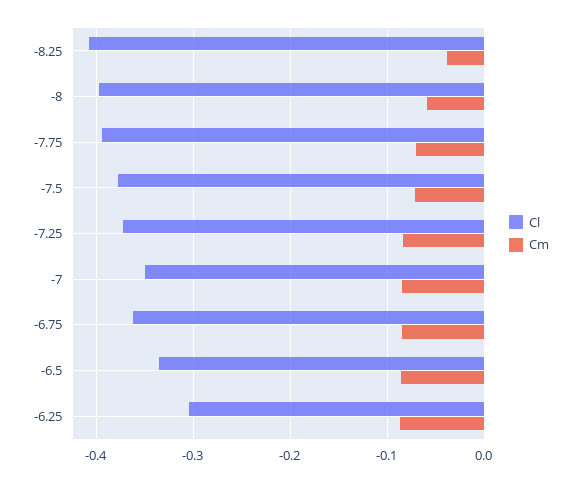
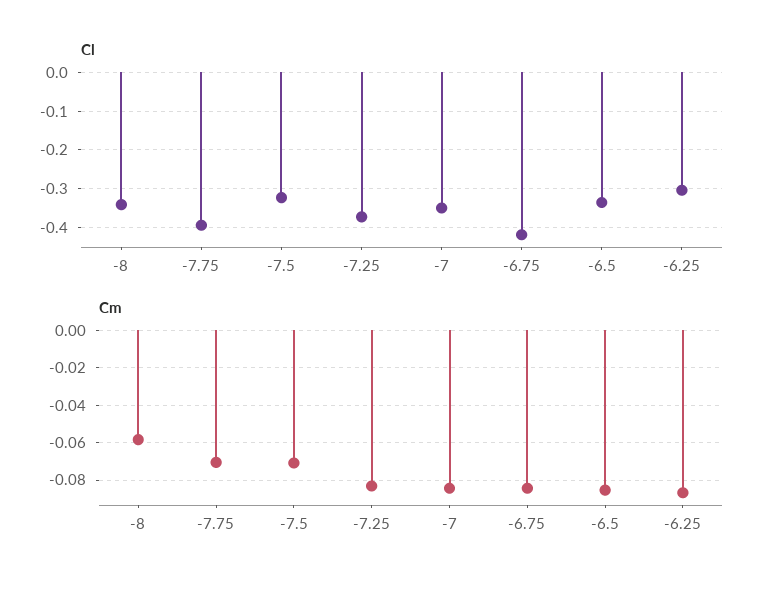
Cl, -8.25: -0.41 -> none
Cm, -8.25: -0.04 -> none
Cl, -8: -0.4 -> -0.34
Cl, -7.5: -0.38 -> -0.32
Cl, -6.75: -0.36 -> -0.42

